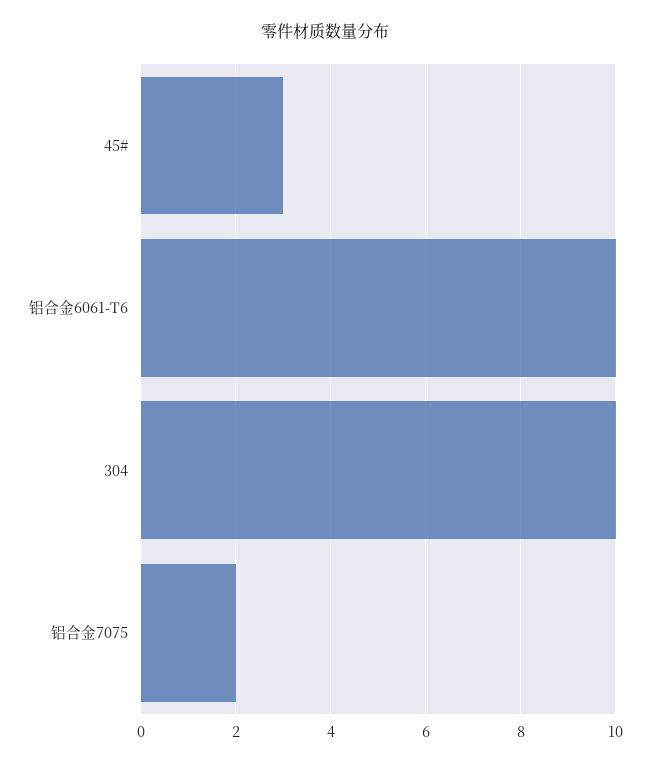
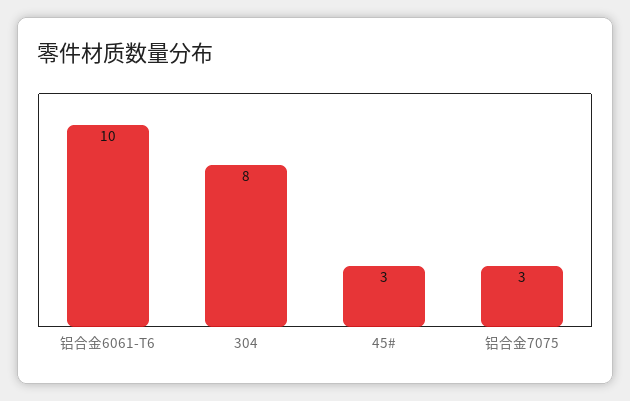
304: 10 -> 8
铝合金7075: 2 -> 3

